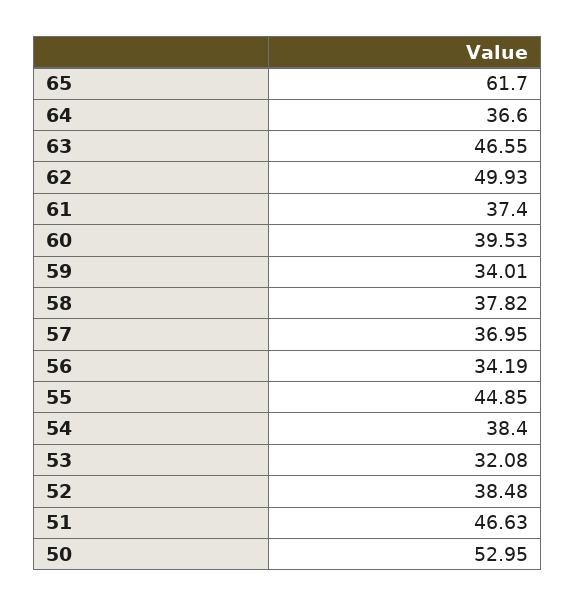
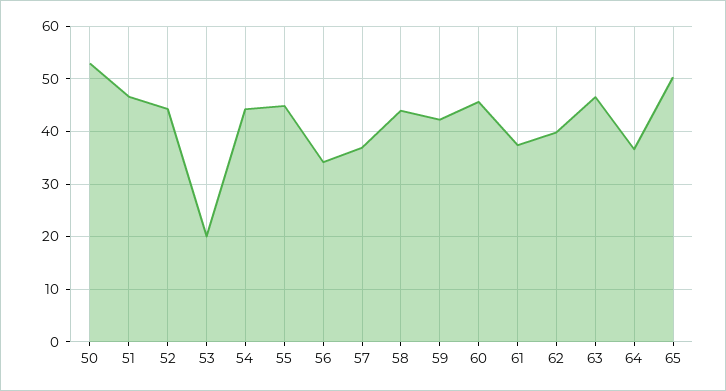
65: 61.7 -> 50
62: 49.93 -> 40
60: 39.53 -> 46
59: 34.01 -> 42
58: 37.82 -> 44
54: 38.4 -> 44
53: 32.08 -> 20
52: 38.48 -> 44

